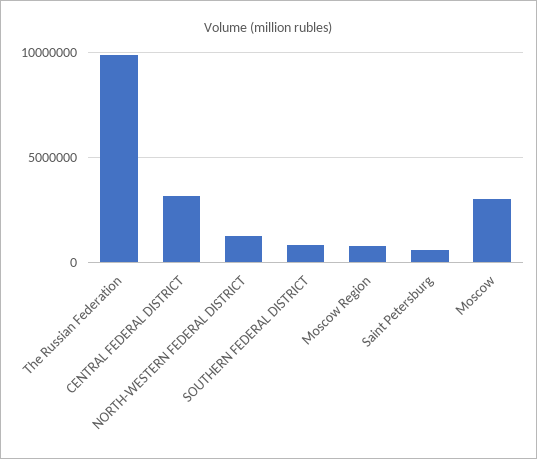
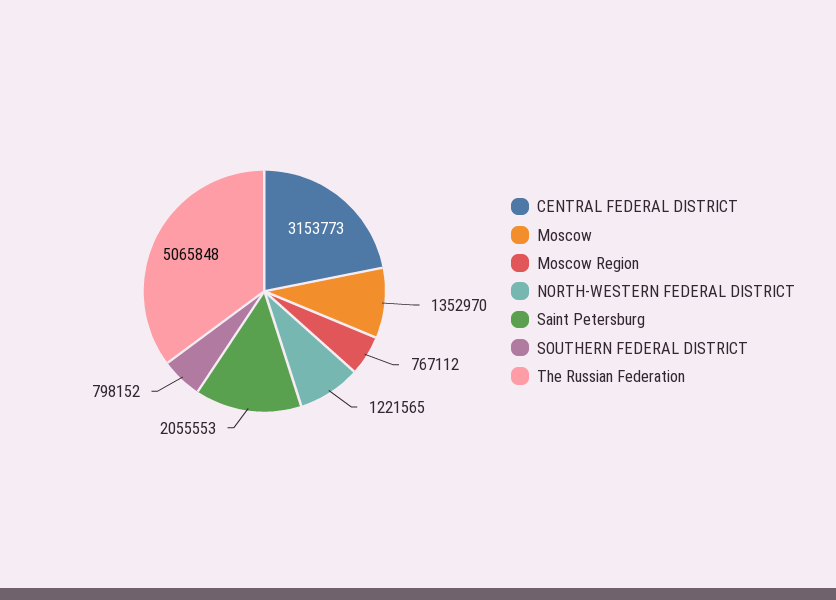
The Russian Federation: 10000000 -> 5065848
Saint Petersburg: 500000 -> 2055553
Moscow: 3000000 -> 1352970

